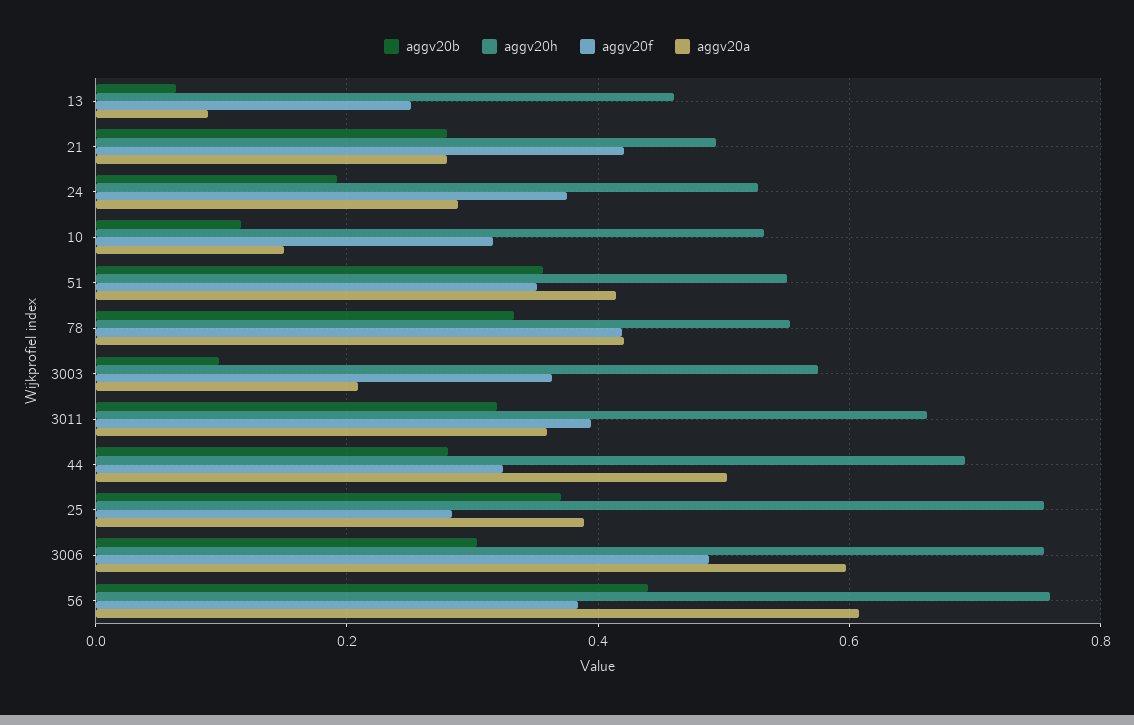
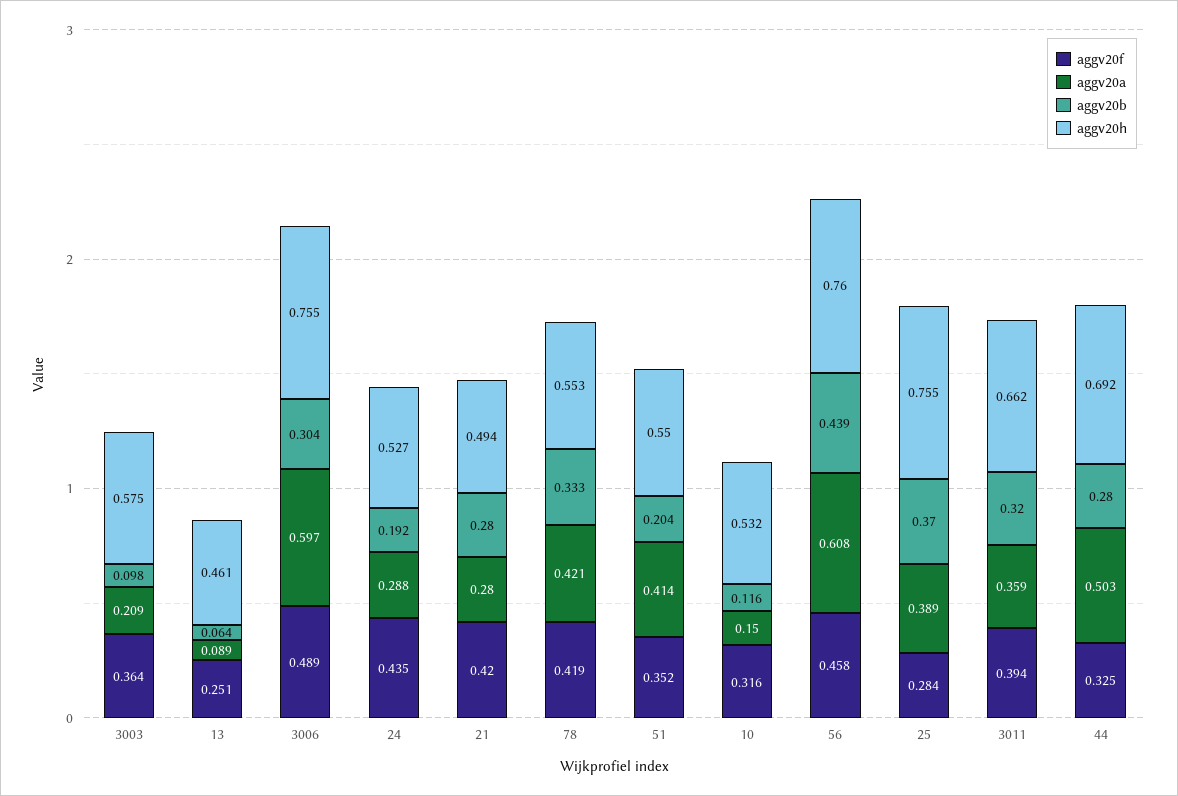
aggv20f, 24: 0.38 -> 0.435
aggv20b, 51: 0.36 -> 0.204
aggv20f, 56: 0.38 -> 0.458

